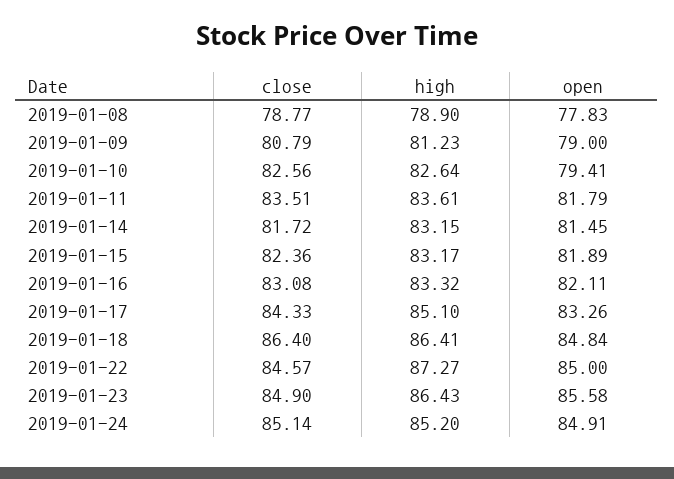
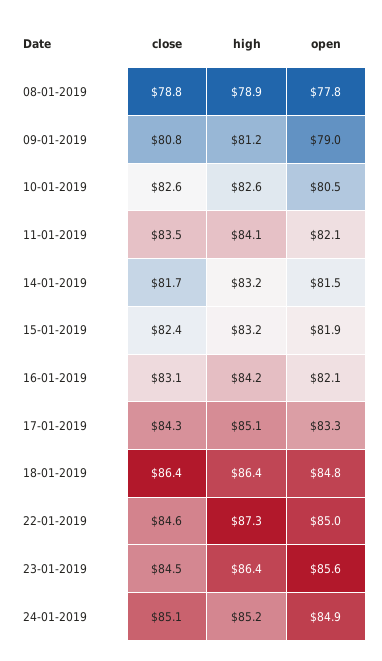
open, 2019-01-10: 79.41 -> 80.5
high, 2019-01-11: 83.61 -> 84.1
open, 2019-01-11: 81.79 -> 82.1
high, 2019-01-16: 83.32 -> 84.2
close, 2019-01-23: 84.9 -> 84.5

